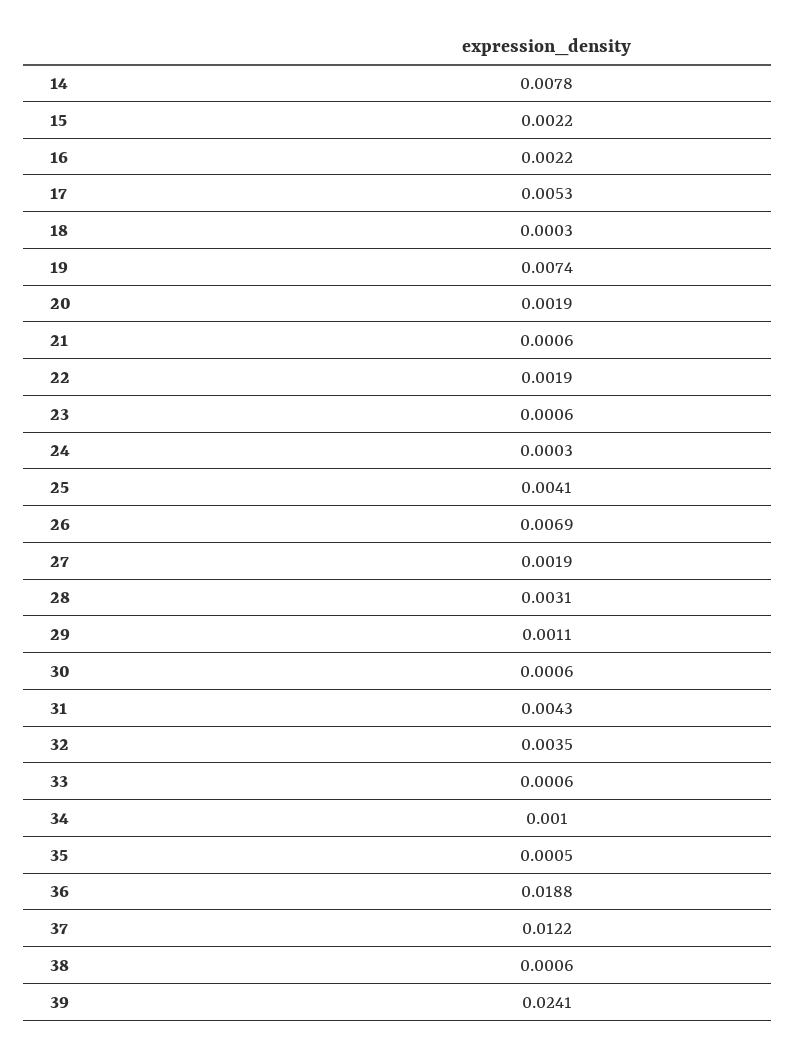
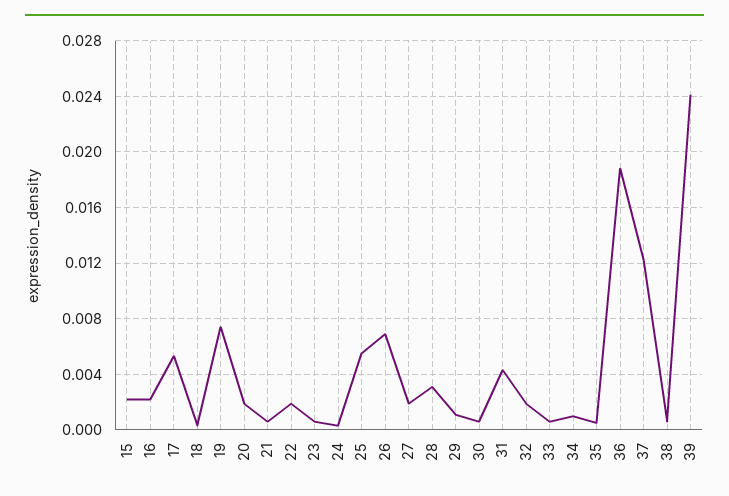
14: 0.0078 -> none
25: 0.0041 -> 0.0055
32: 0.0035 -> 0.002

